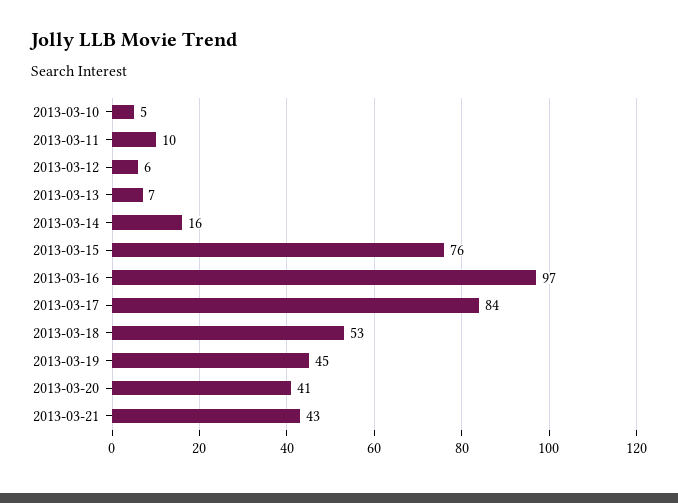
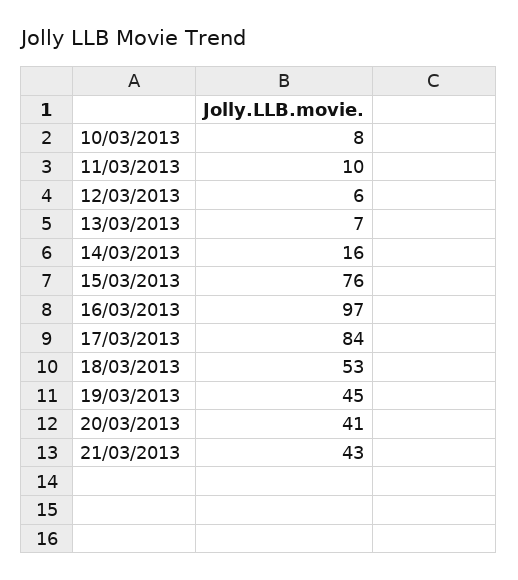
2013-03-10: 5 -> 8

